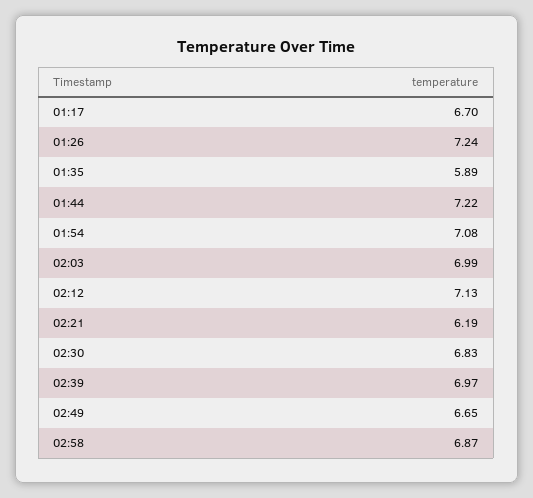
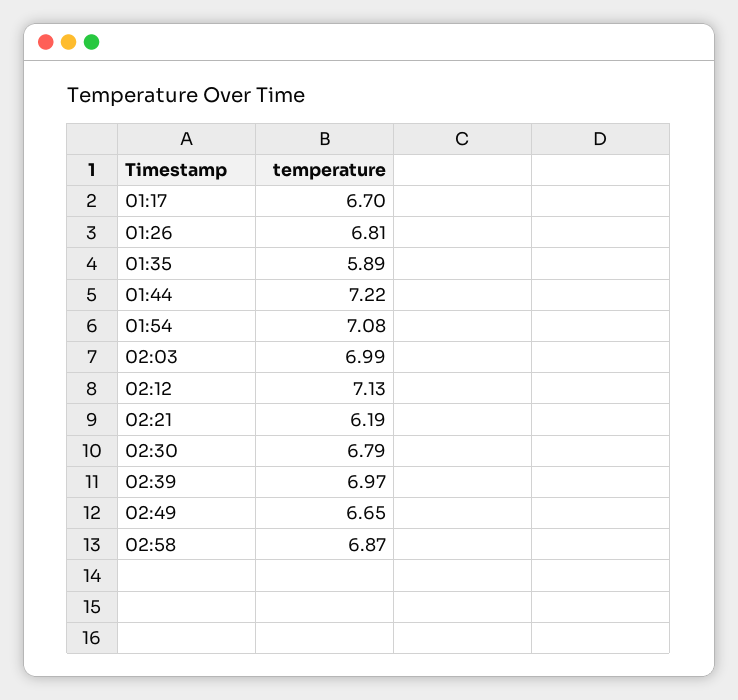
01:26: 7.24 -> 6.81
02:30: 6.83 -> 6.79

